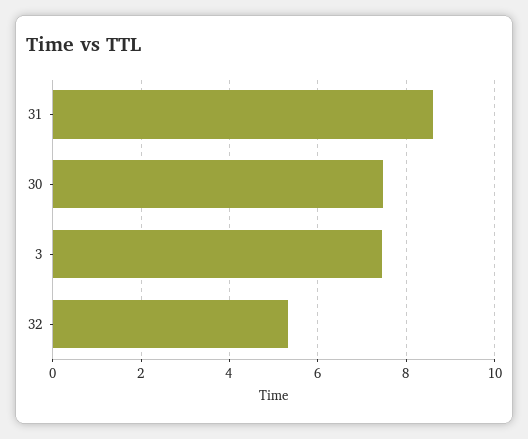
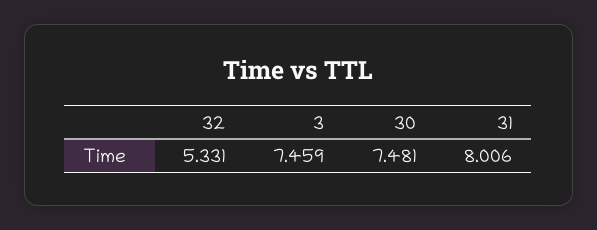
31: 8.6 -> 8.006

